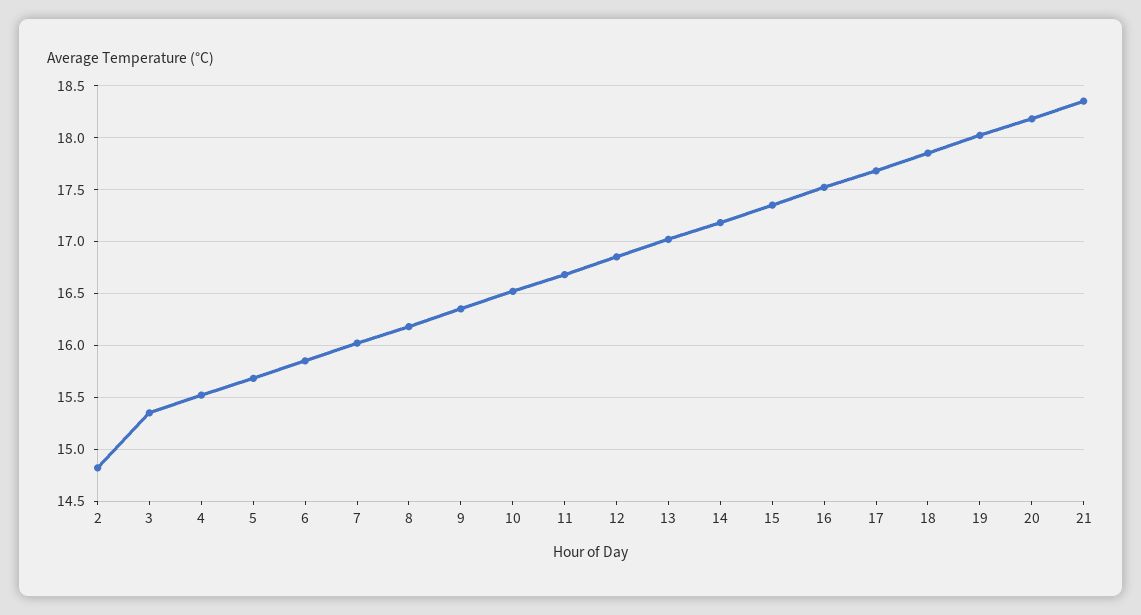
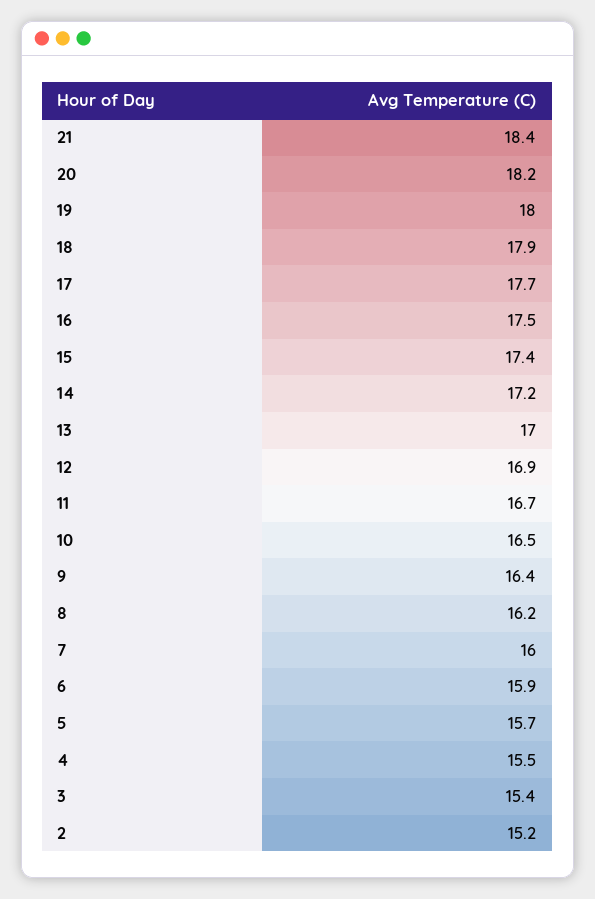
2: 14.8 -> 15.2

